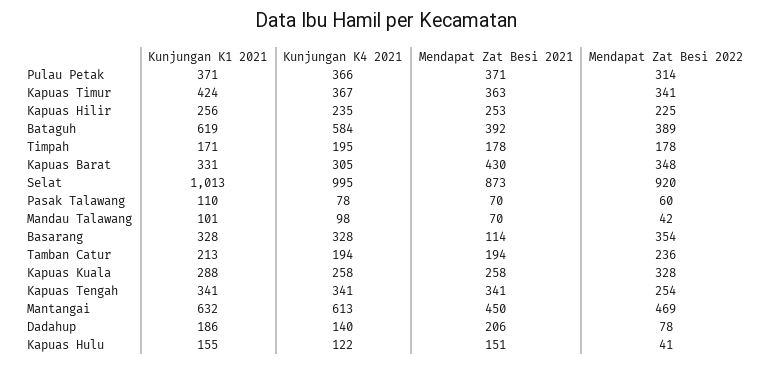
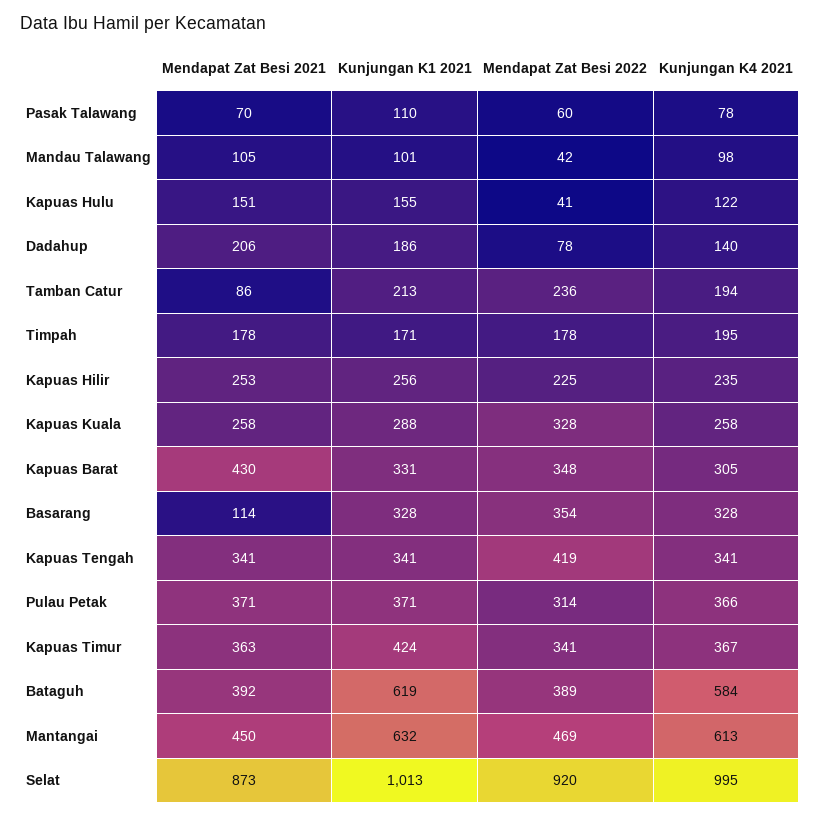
Mendapat Zat Besi 2021, Mandau Talawang: 70 -> 105
Mendapat Zat Besi 2021, Tamban Catur: 194 -> 86
Mendapat Zat Besi 2022, Kapuas Tengah: 254 -> 419

